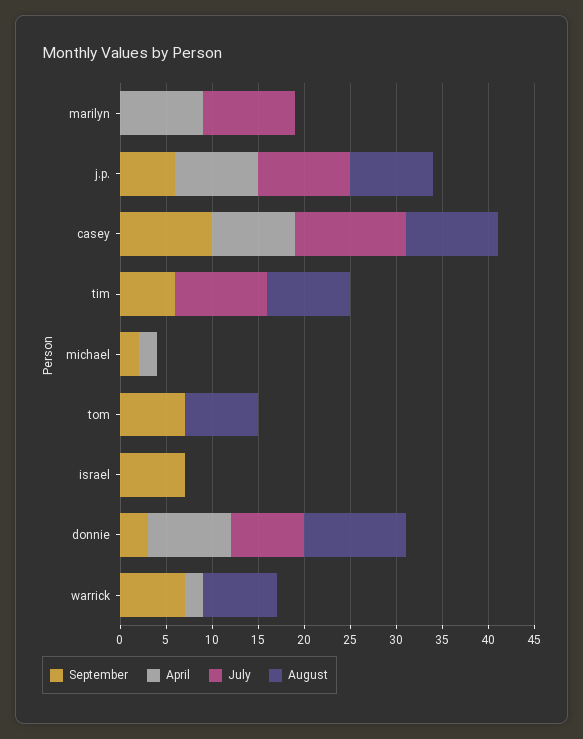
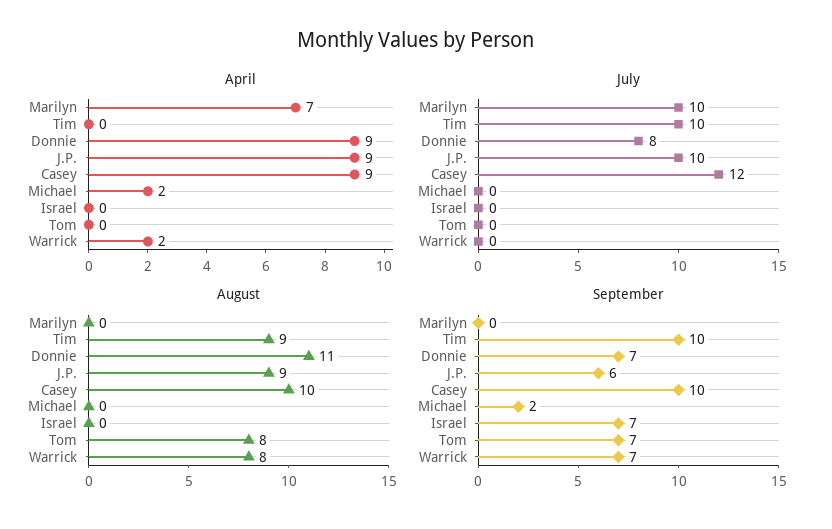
April, marilyn: 9 -> 7
September, tim: 6 -> 10
September, donnie: 3 -> 7

